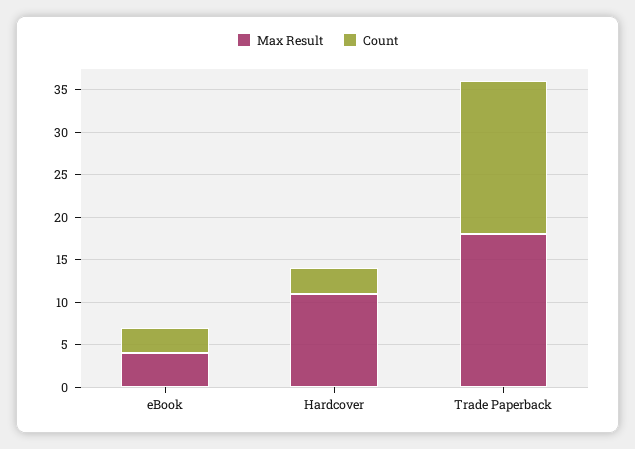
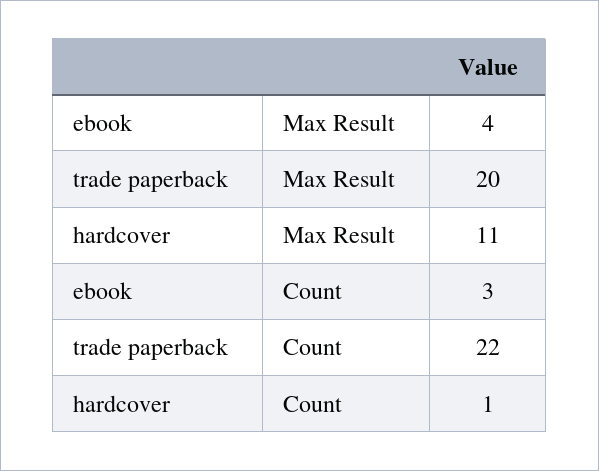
Count, Hardcover: 3 -> 1
Max Result, Trade Paperback: 18 -> 20
Count, Trade Paperback: 18 -> 22

